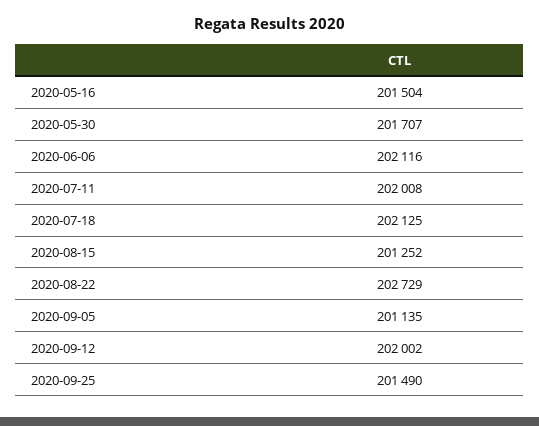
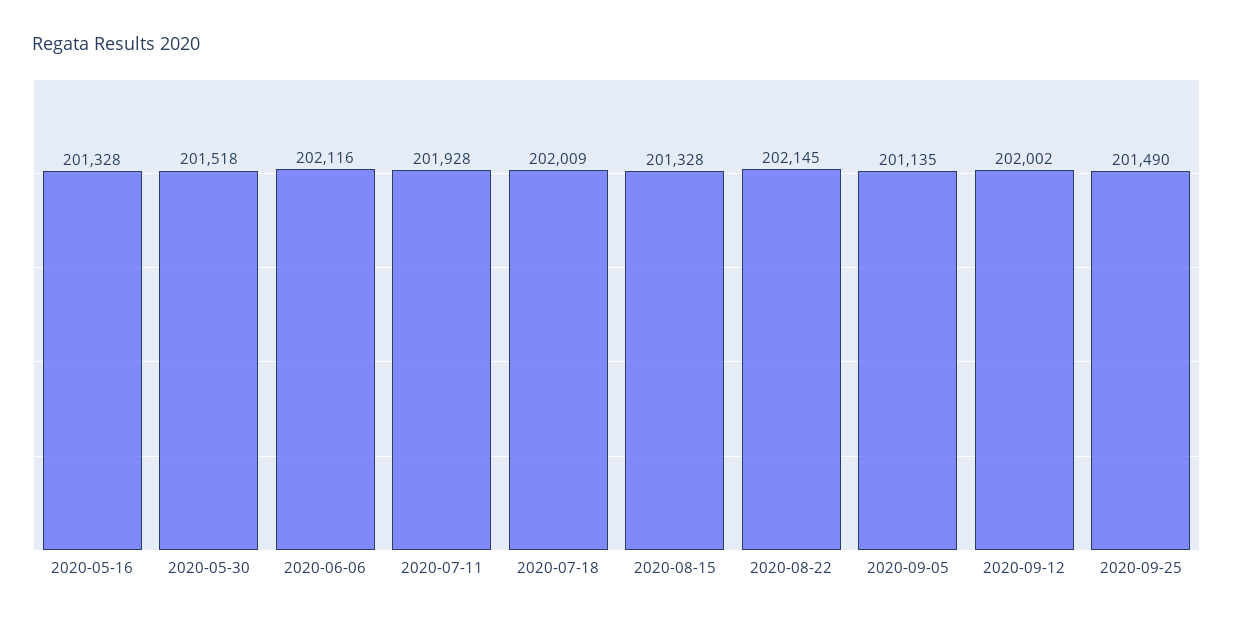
2020-05-16: 201504 -> 201328
2020-05-30: 201707 -> 201518
2020-07-11: 202008 -> 201928
2020-07-18: 202125 -> 202009
2020-08-15: 201252 -> 201328
2020-08-22: 202729 -> 202145

